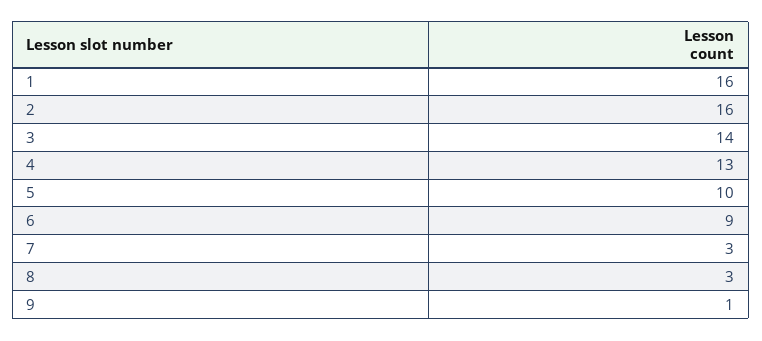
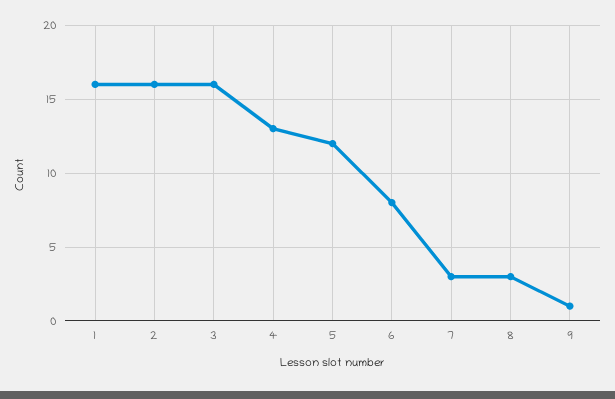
3: 14 -> 16
5: 10 -> 12
6: 9 -> 8

